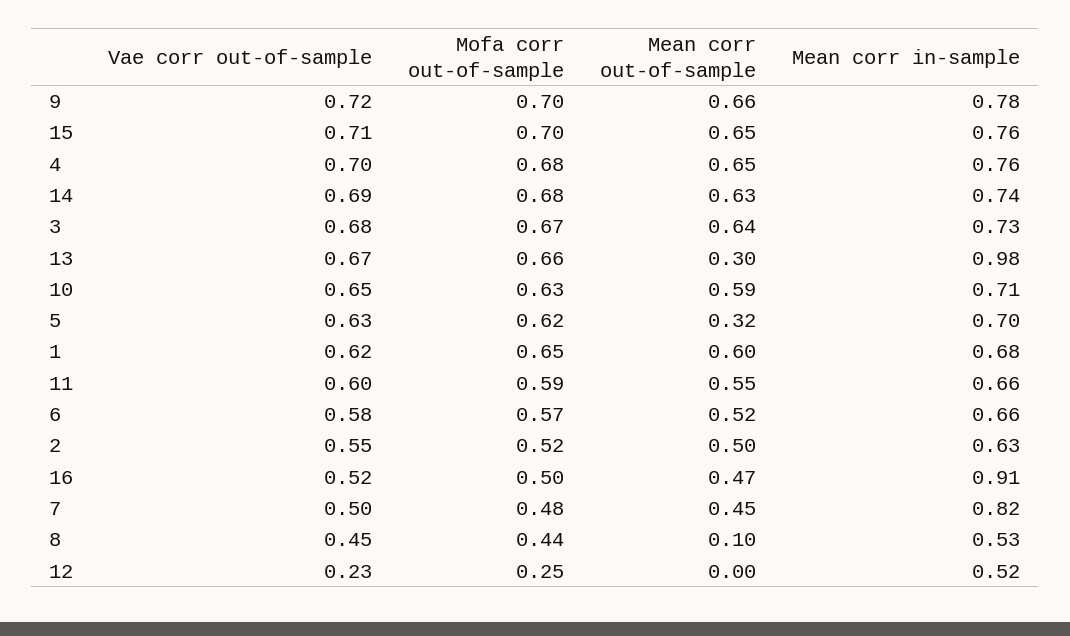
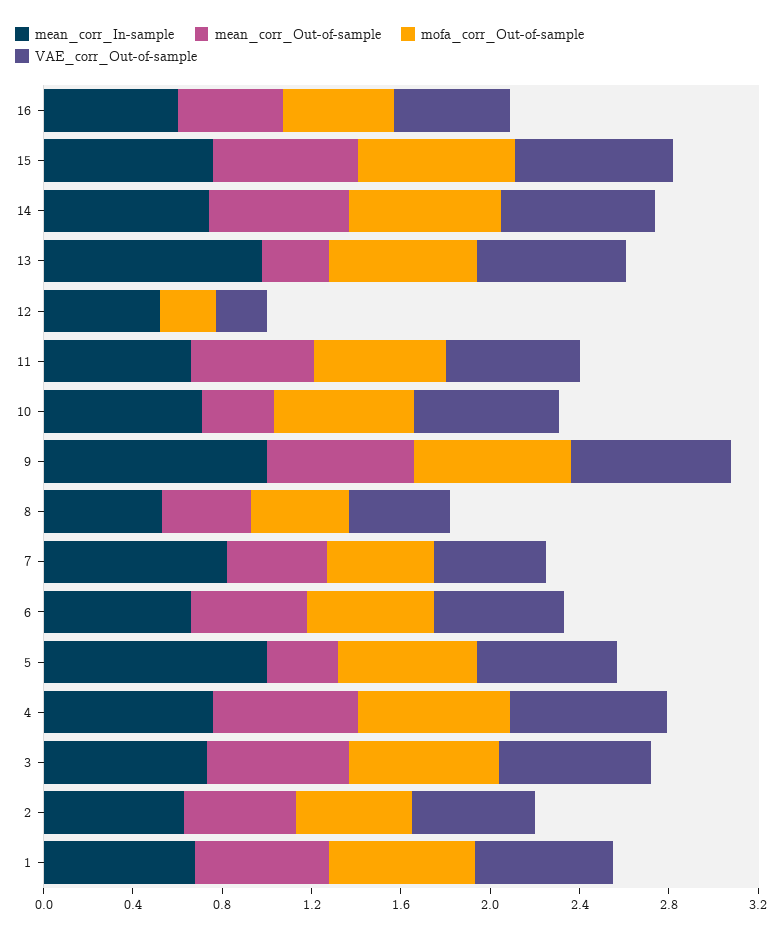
Mean corr in-sample, 9: 0.78 -> 1
Mean corr out-of-sample, 10: 0.59 -> 0.3
Mean corr in-sample, 5: 0.7 -> 1
Mean corr in-sample, 16: 0.91 -> 0.6
Mean corr out-of-sample, 8: 0.1 -> 0.4

